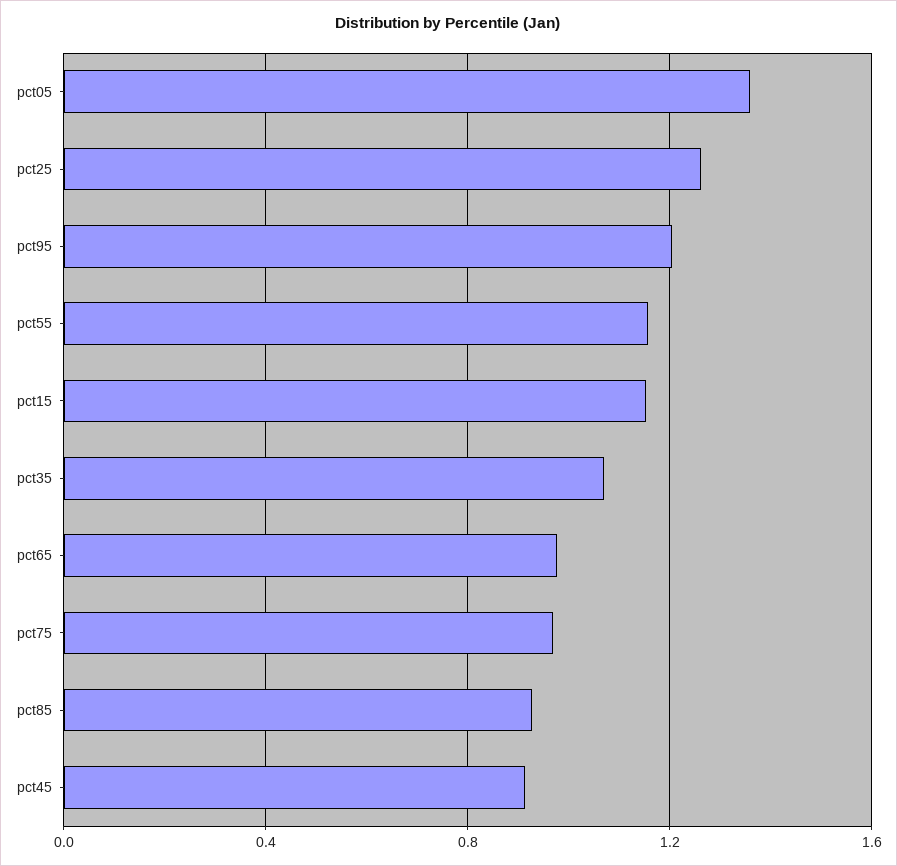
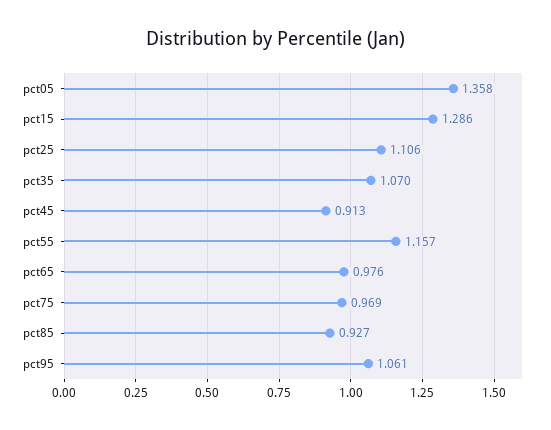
pct25: 1.25 -> 1.106
pct95: 1.2 -> 1.061
pct15: 1.15 -> 1.286

